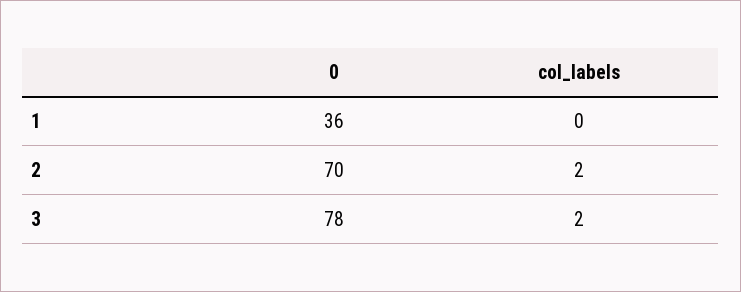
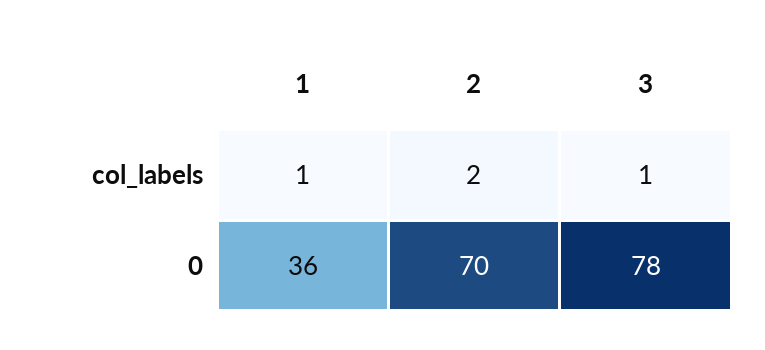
col_labels, 1: 0 -> 1
col_labels, 3: 2 -> 1

